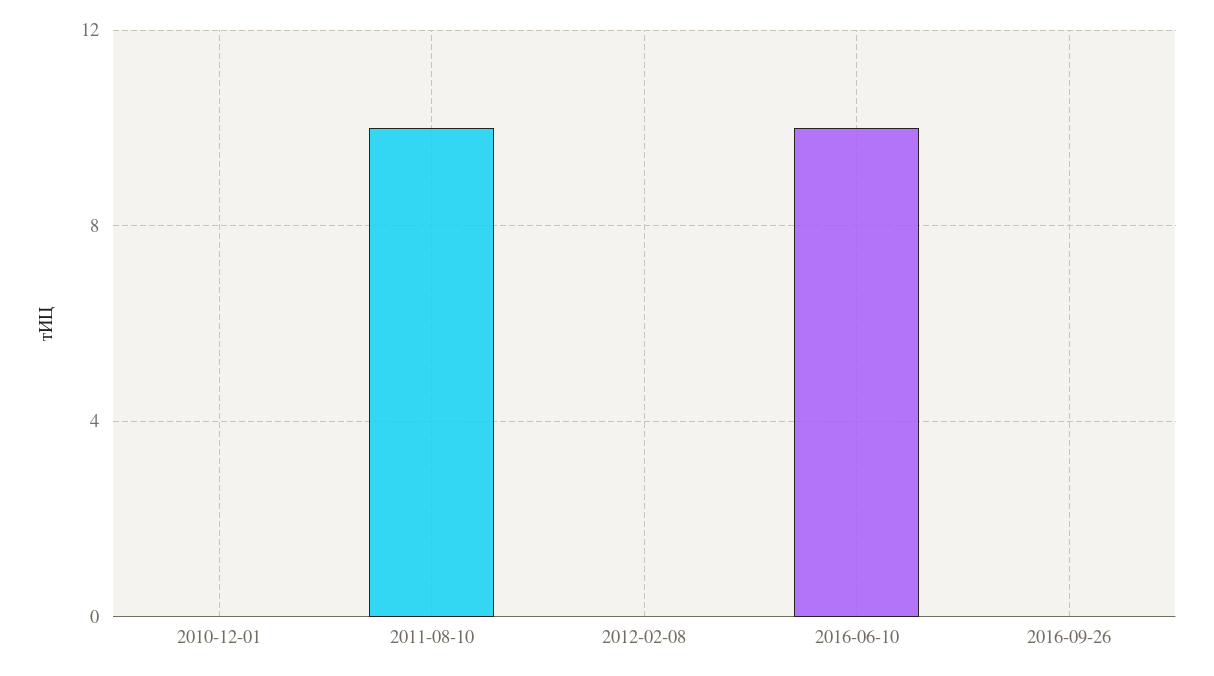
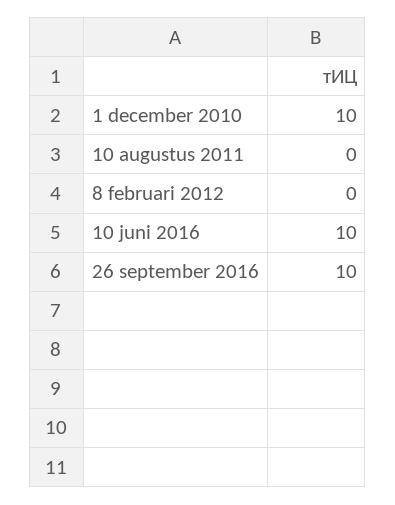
2010-12-01: 0 -> 10
2011-08-10: 10 -> 0
2016-09-26: 0 -> 10

